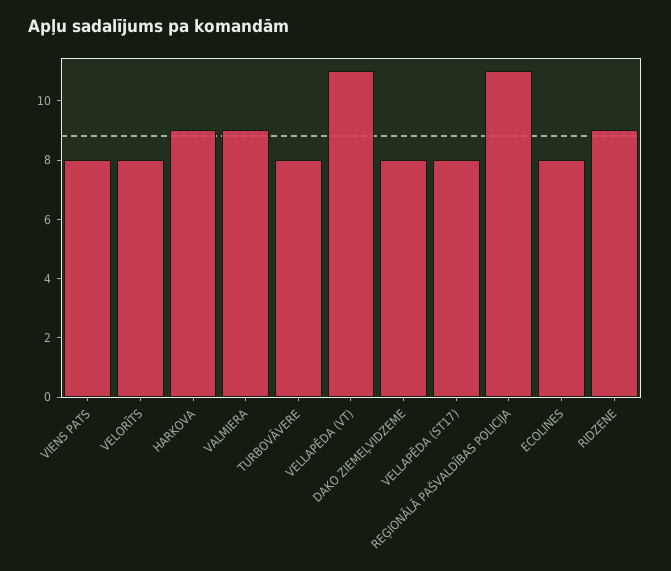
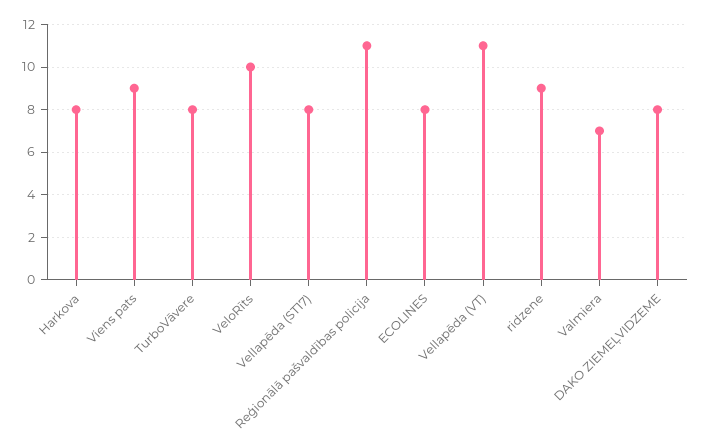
VIENS PATS: 8 -> 9
VELORĪTS: 8 -> 10
HARKOVA: 9 -> 8
VALMIERA: 9 -> 7

